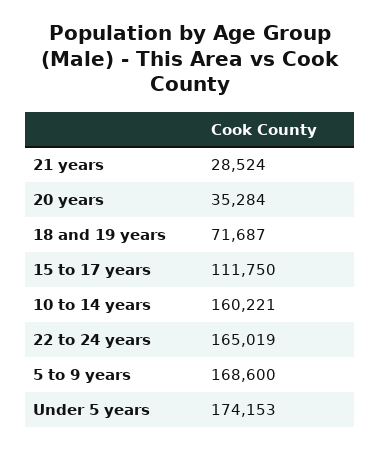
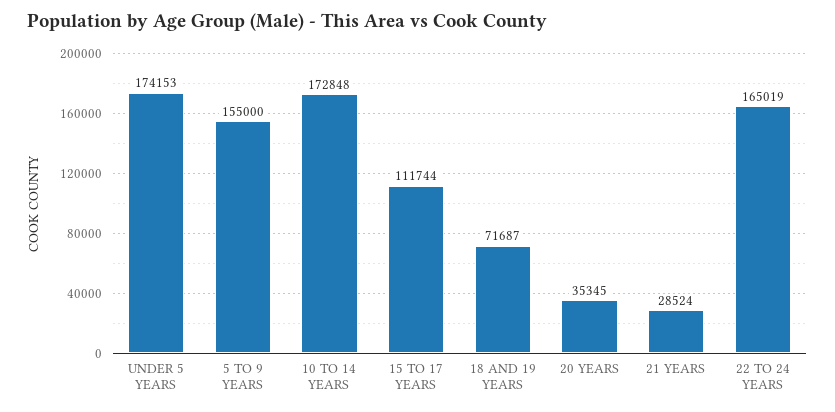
20 years: 35284 -> 35345
15 to 17 years: 111750 -> 111744
10 to 14 years: 160221 -> 172848
5 to 9 years: 168600 -> 155000

